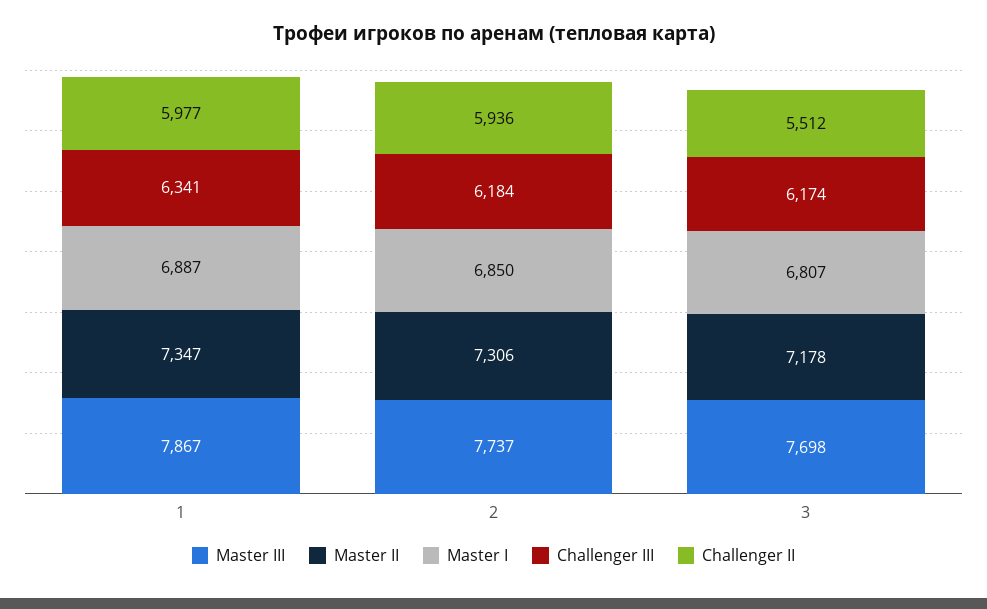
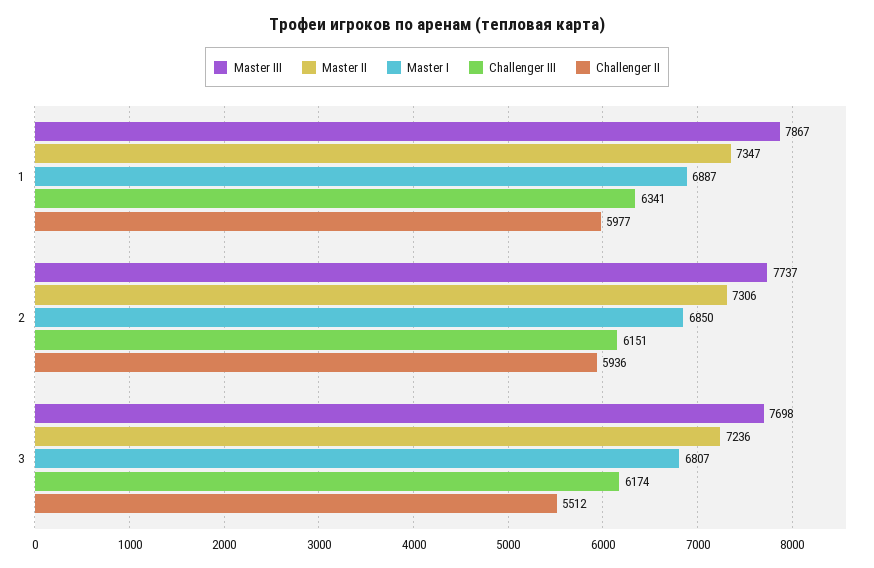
Challenger III, 2: 6184 -> 6151
Master II, 3: 7178 -> 7236

